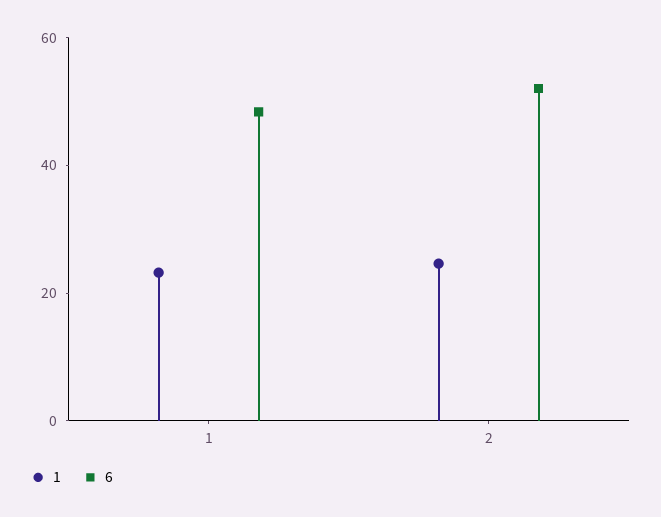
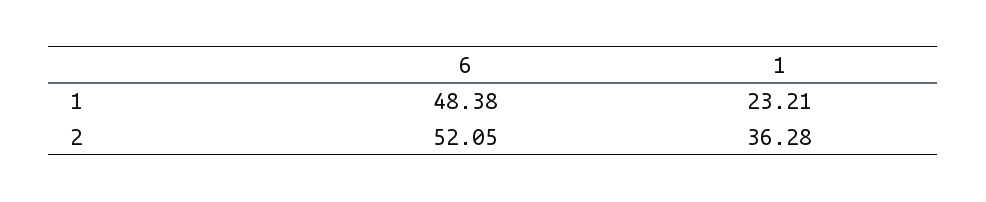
1, 2: 25 -> 36.28

